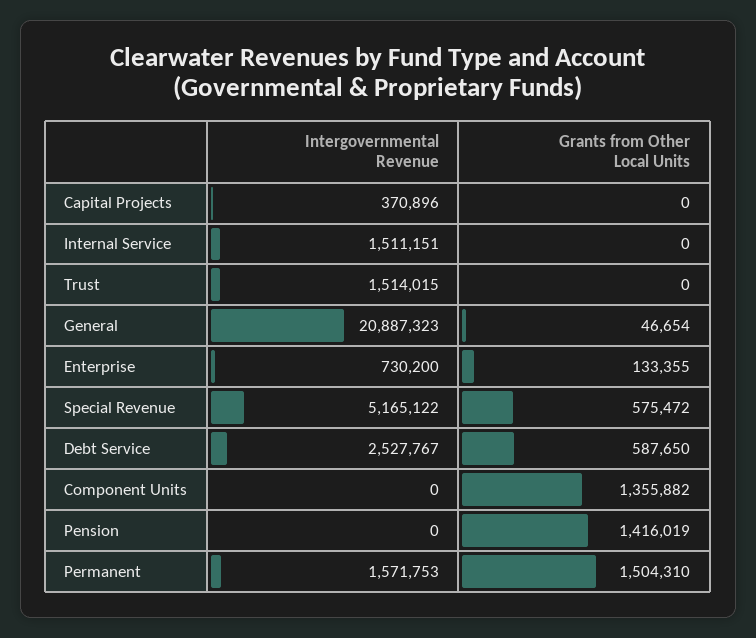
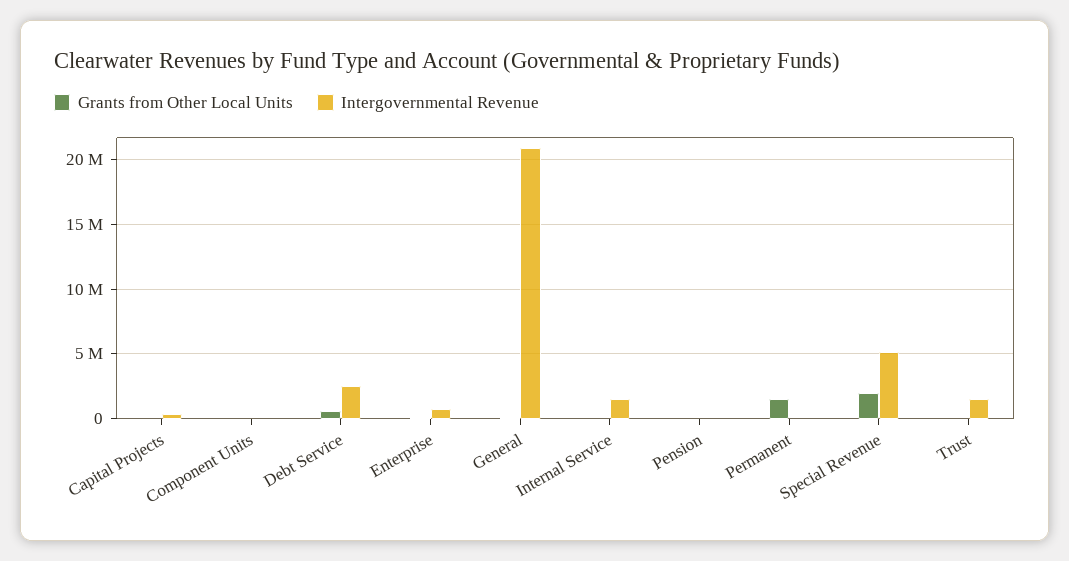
Grants from Other Local Units, Special Revenue: 575472 -> 2000000
Grants from Other Local Units, Component Units: 1355882 -> 0
Grants from Other Local Units, Pension: 1416019 -> 0
Intergovernmental Revenue, Permanent: 1571753 -> 0

